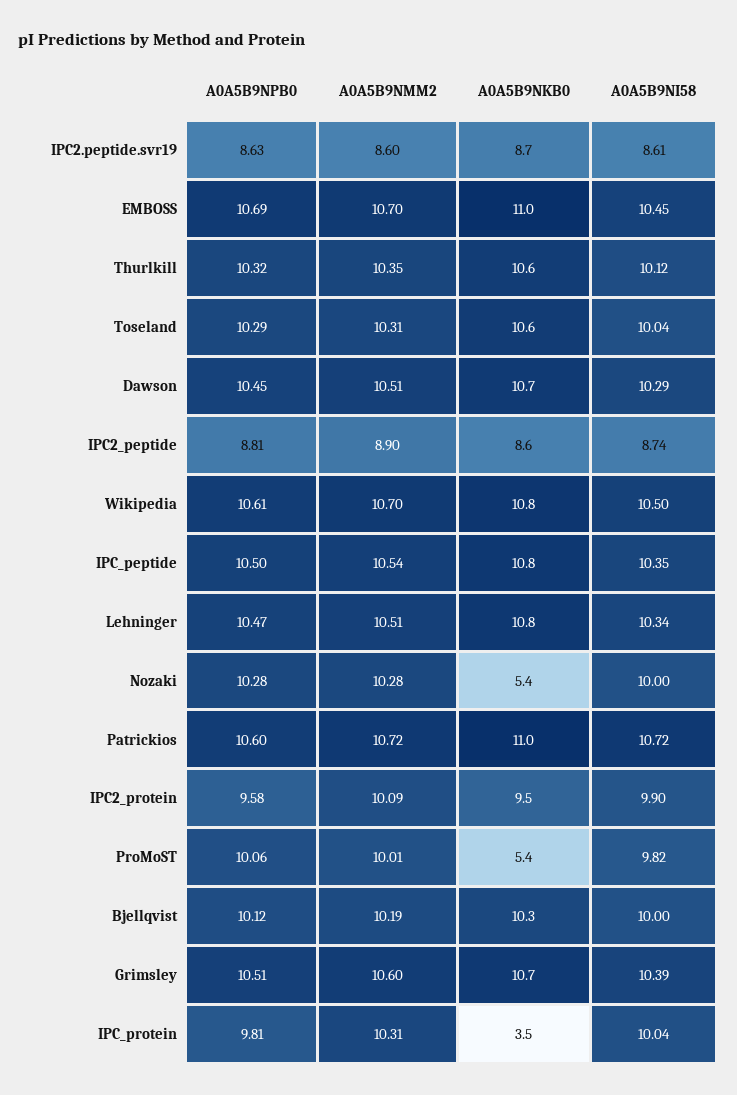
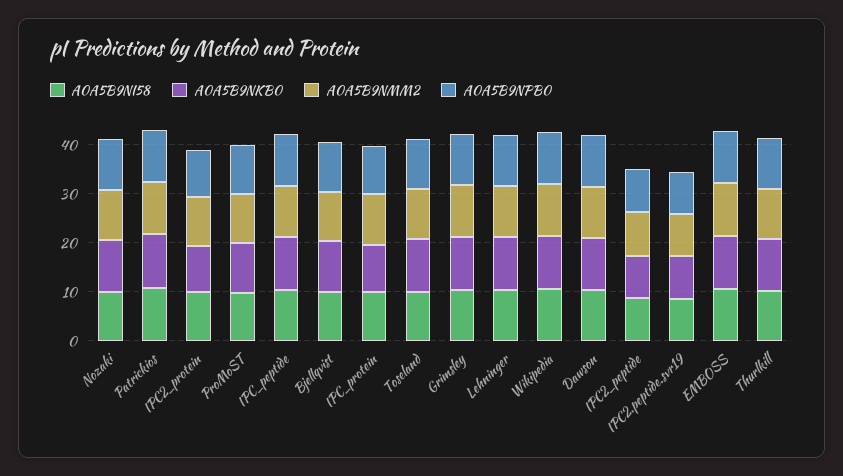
A0A5B9NKB0, Nozaki: 5.4 -> 10
A0A5B9NKB0, ProMoST: 5.4 -> 10
A0A5B9NKB0, IPC_protein: 3.5 -> 10

